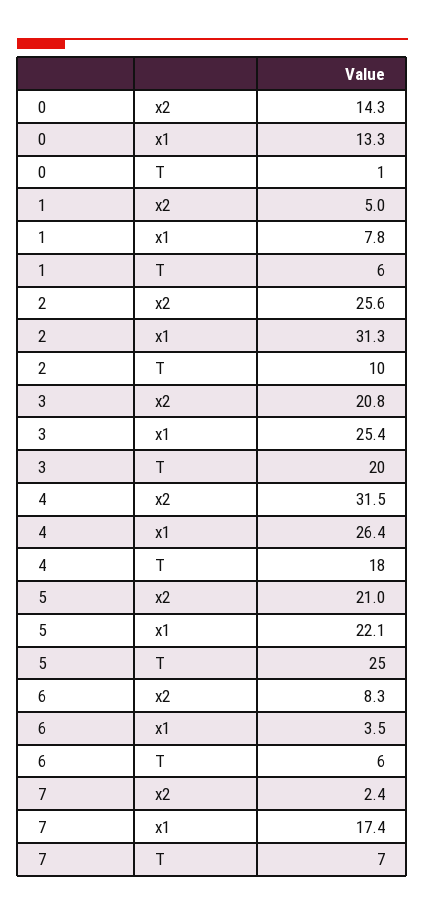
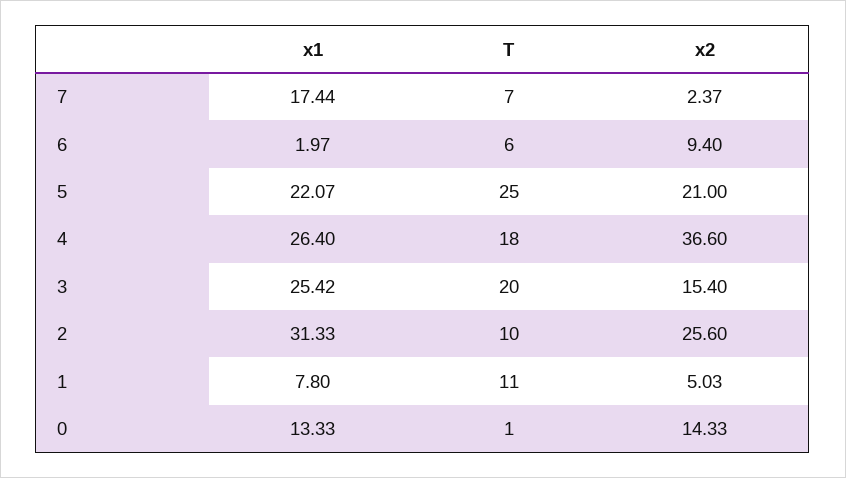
1, T: 6 -> 11
3, x2: 20.8 -> 15.4
4, x2: 31.5 -> 36.6
6, x2: 8.3 -> 9.4
6, x1: 3.5 -> 1.97

